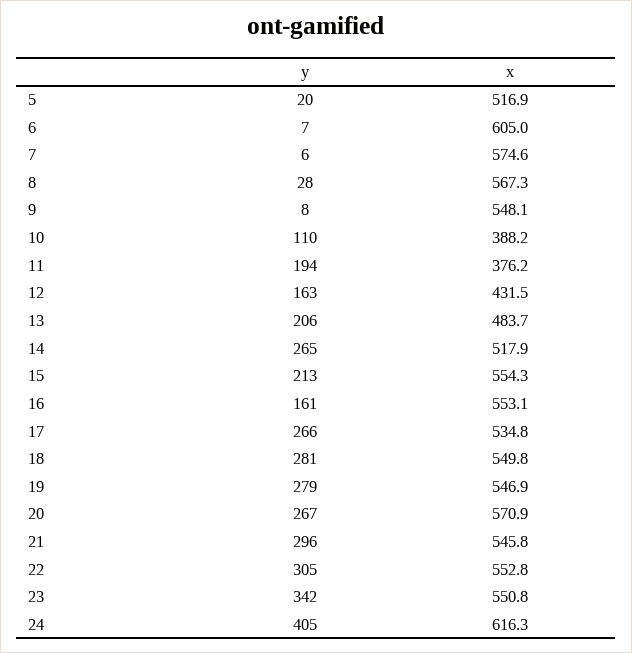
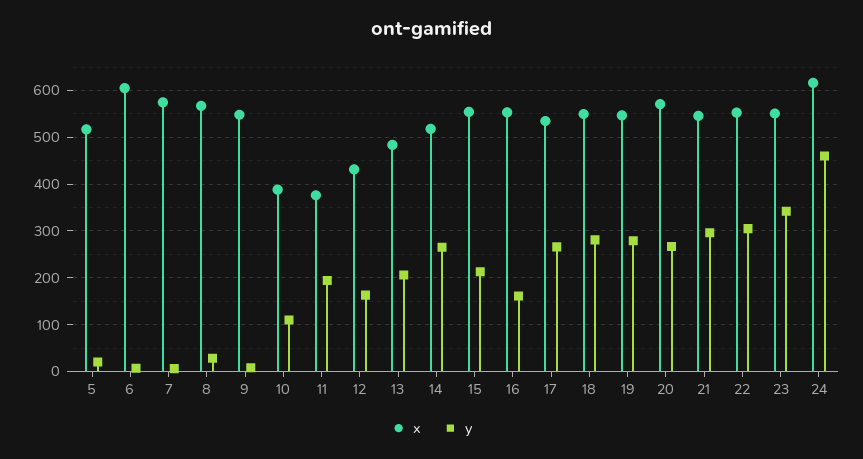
y, 24: 405 -> 460

